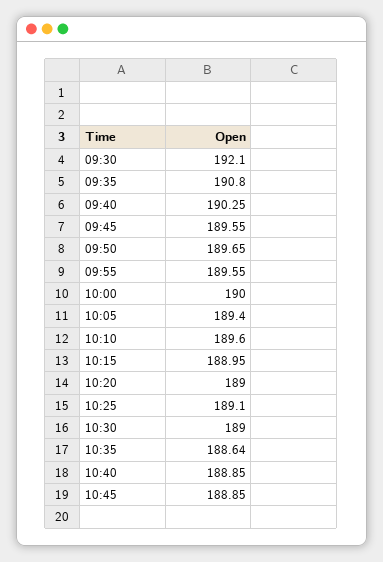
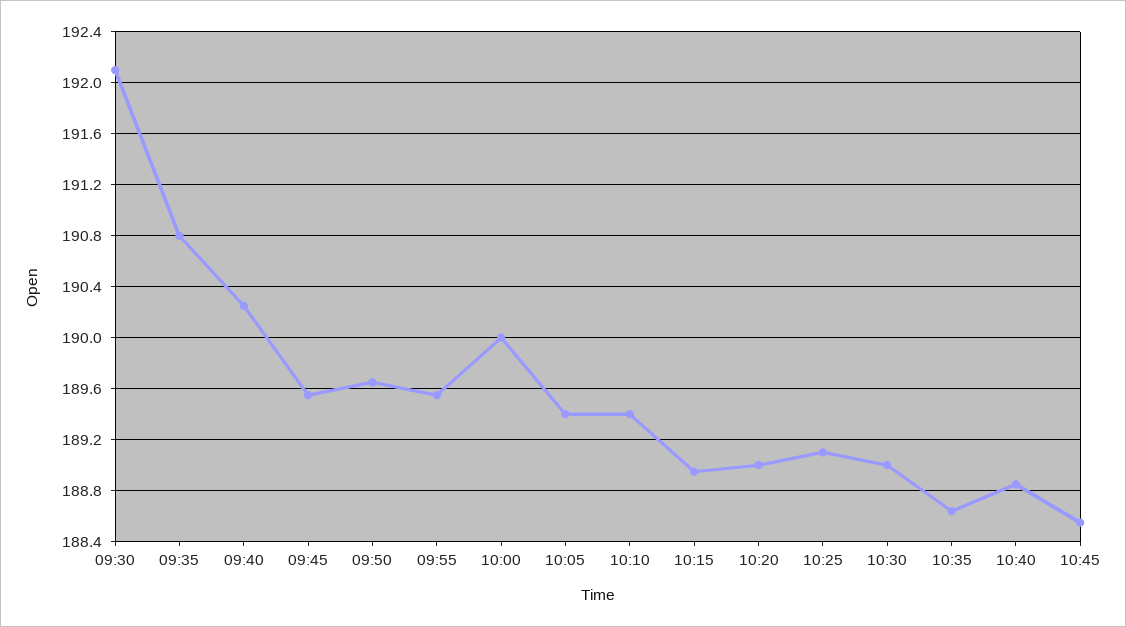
10:10: 189.6 -> 189.4
10:45: 188.85 -> 188.55

